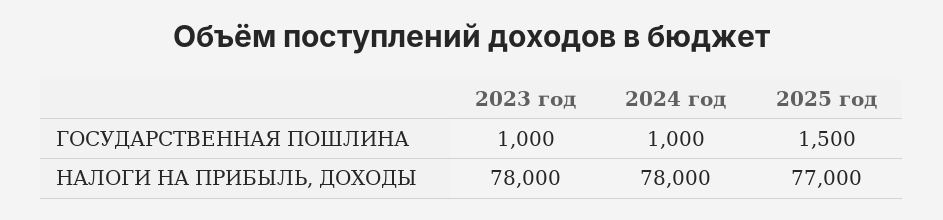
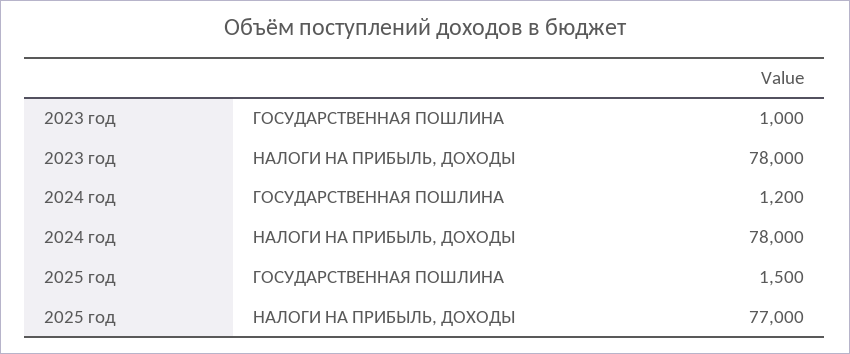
2024 год, ГОСУДАРСТВЕННАЯ ПОШЛИНА: 1000 -> 1200

